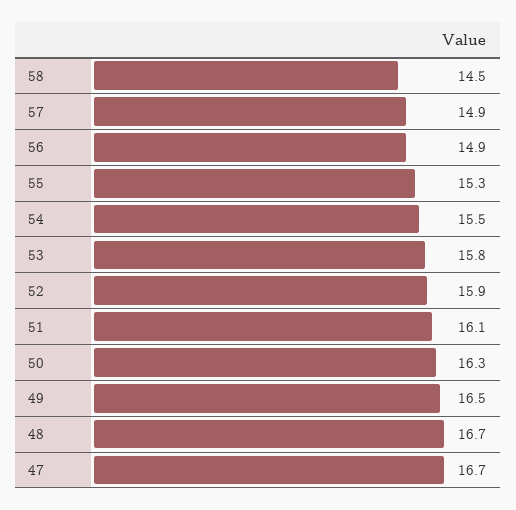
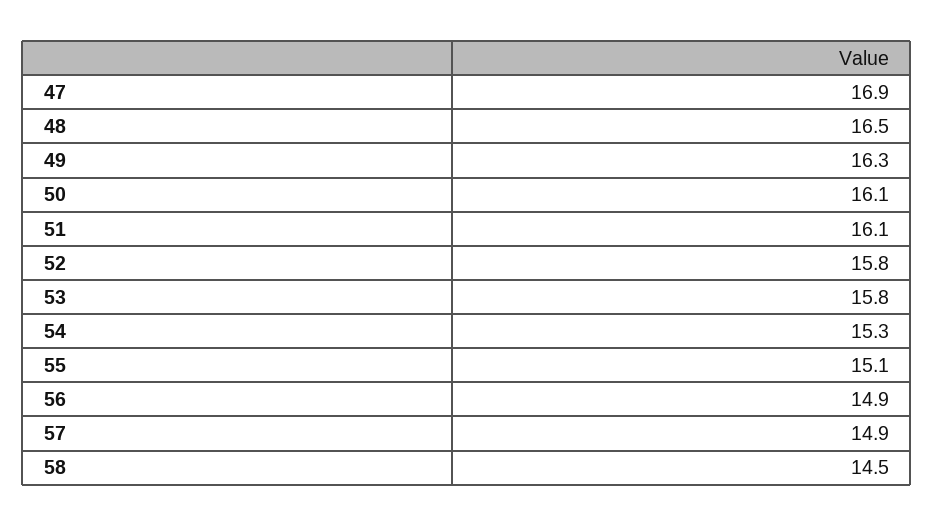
55: 15.3 -> 15.1
54: 15.5 -> 15.3
52: 15.9 -> 15.8
50: 16.3 -> 16.1
49: 16.5 -> 16.3
48: 16.7 -> 16.5
47: 16.7 -> 16.9

